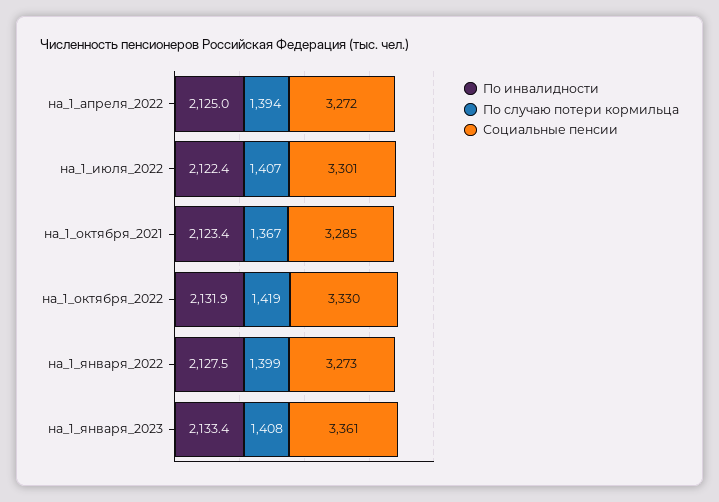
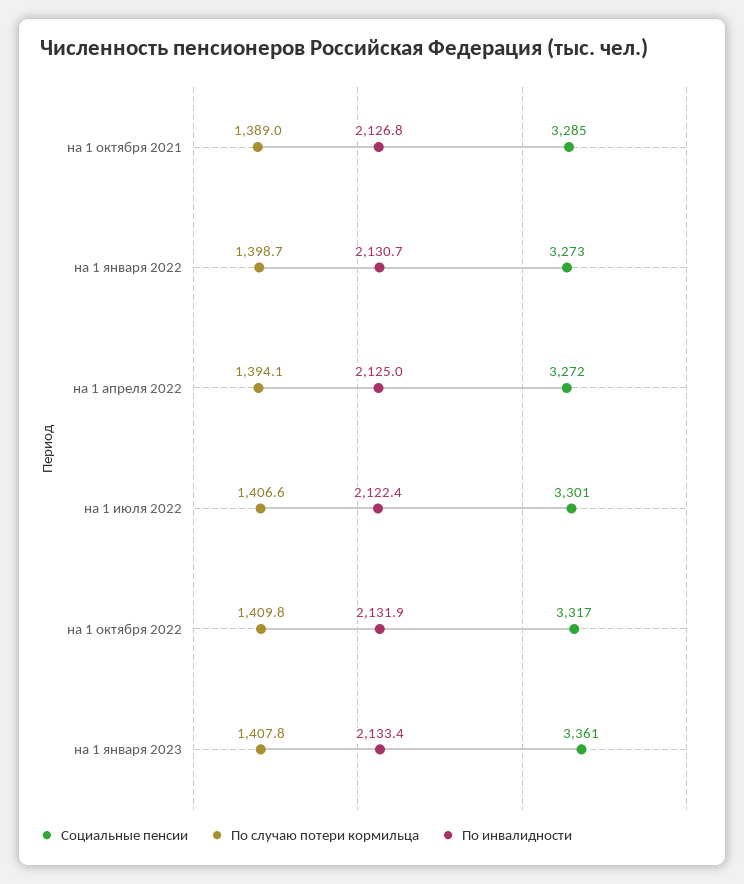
По инвалидности, на_1_октября_2021: 2123.4 -> 2126.8
По случаю потери кормильца, на_1_октября_2021: 1367 -> 1389
По случаю потери кормильца, на_1_октября_2022: 1419 -> 1409.8
Социальные пенсии, на_1_октября_2022: 3330 -> 3317
По инвалидности, на_1_января_2022: 2127.5 -> 2130.7

